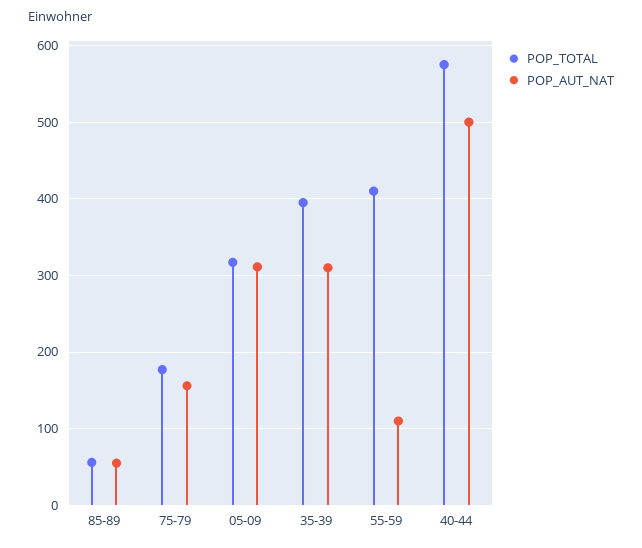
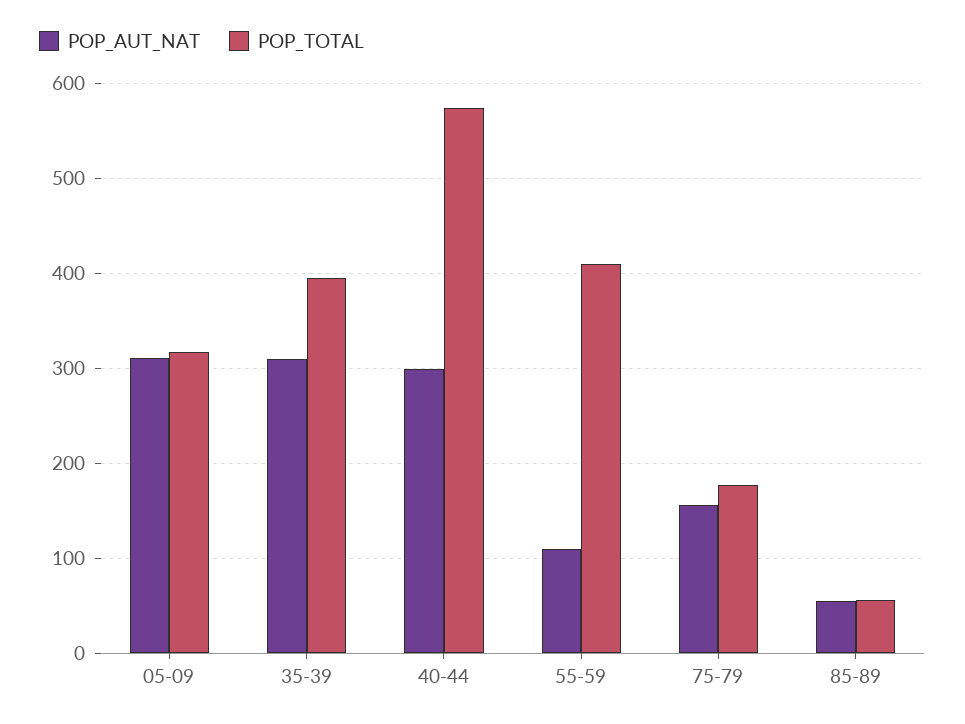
POP_AUT_NAT, 40-44: 500 -> 300

